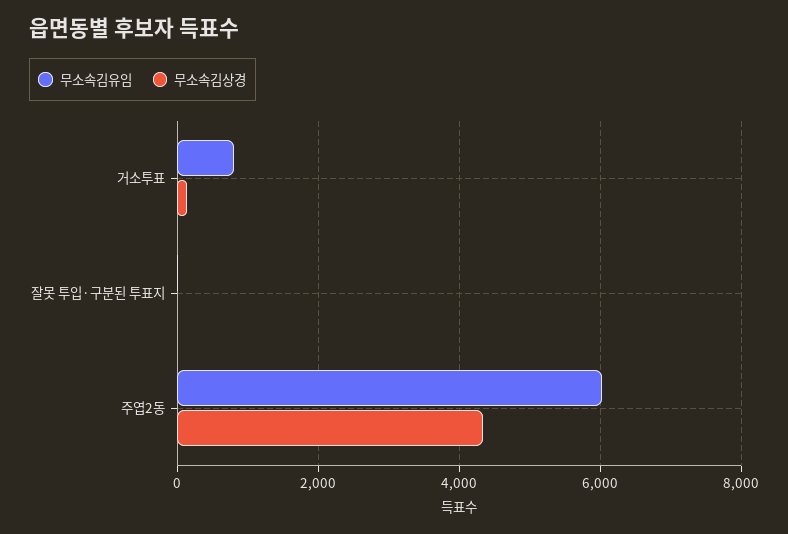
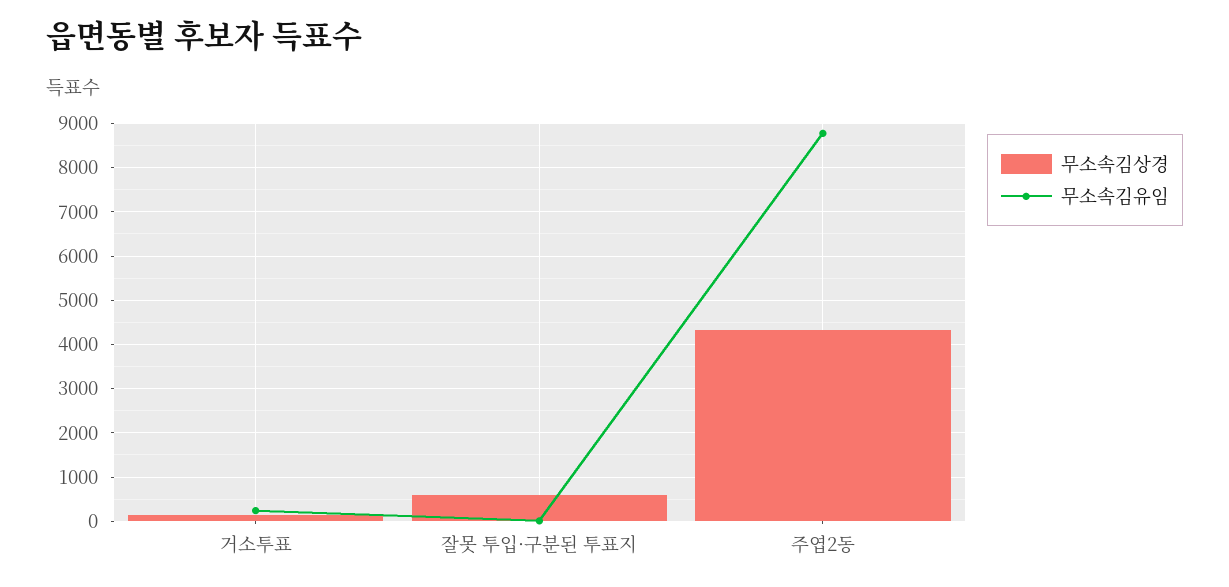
무소속김유임, 거소투표: 800 -> 200
무소속김상경, 잘못 투입·구분된 투표지: 0 -> 600
무소속김유임, 주엽2동: 6000 -> 8800

